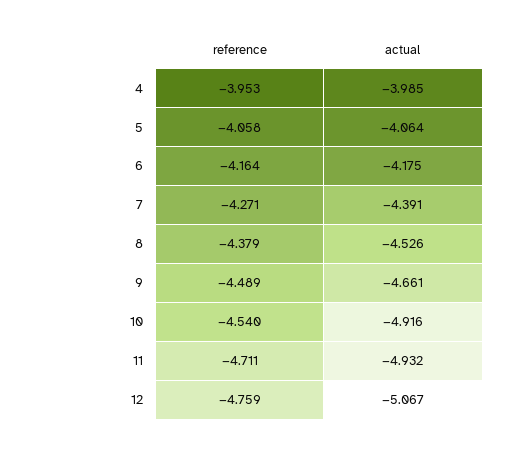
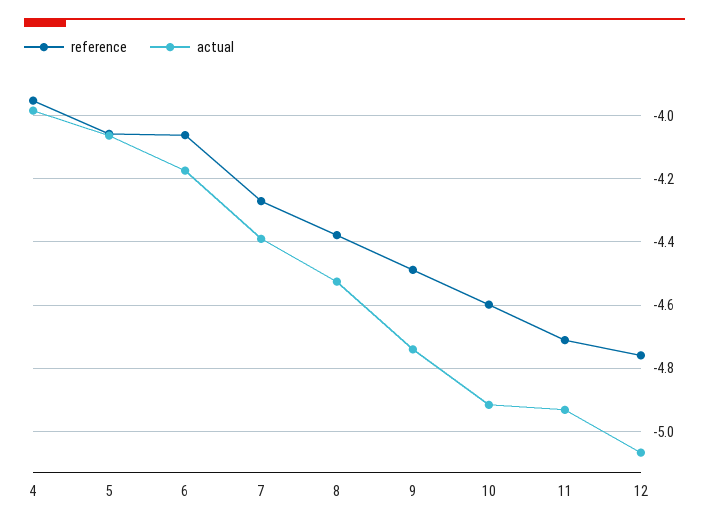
reference, 6: -4.164 -> -4.06
actual, 9: -4.661 -> -4.74
reference, 10: -4.54 -> -4.6

